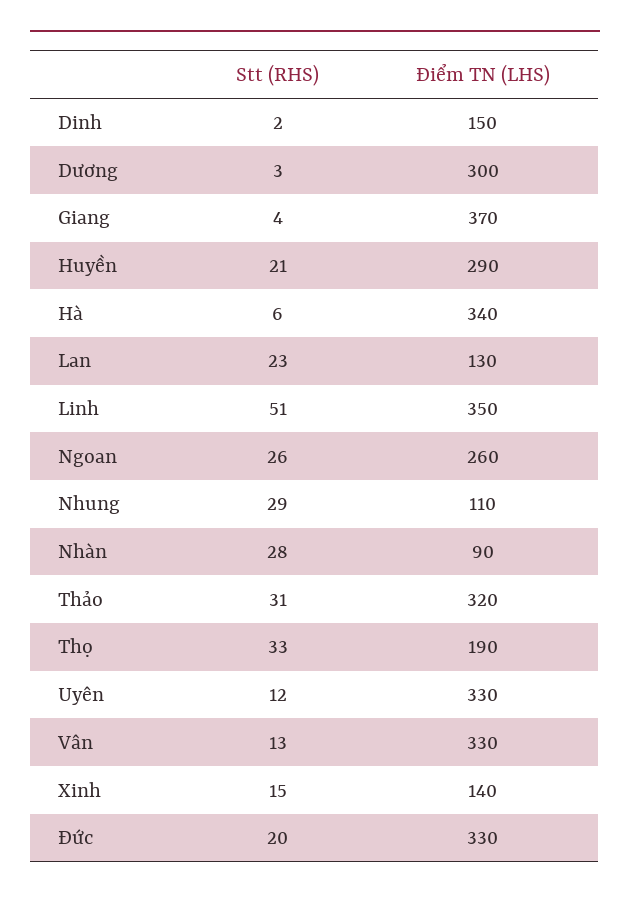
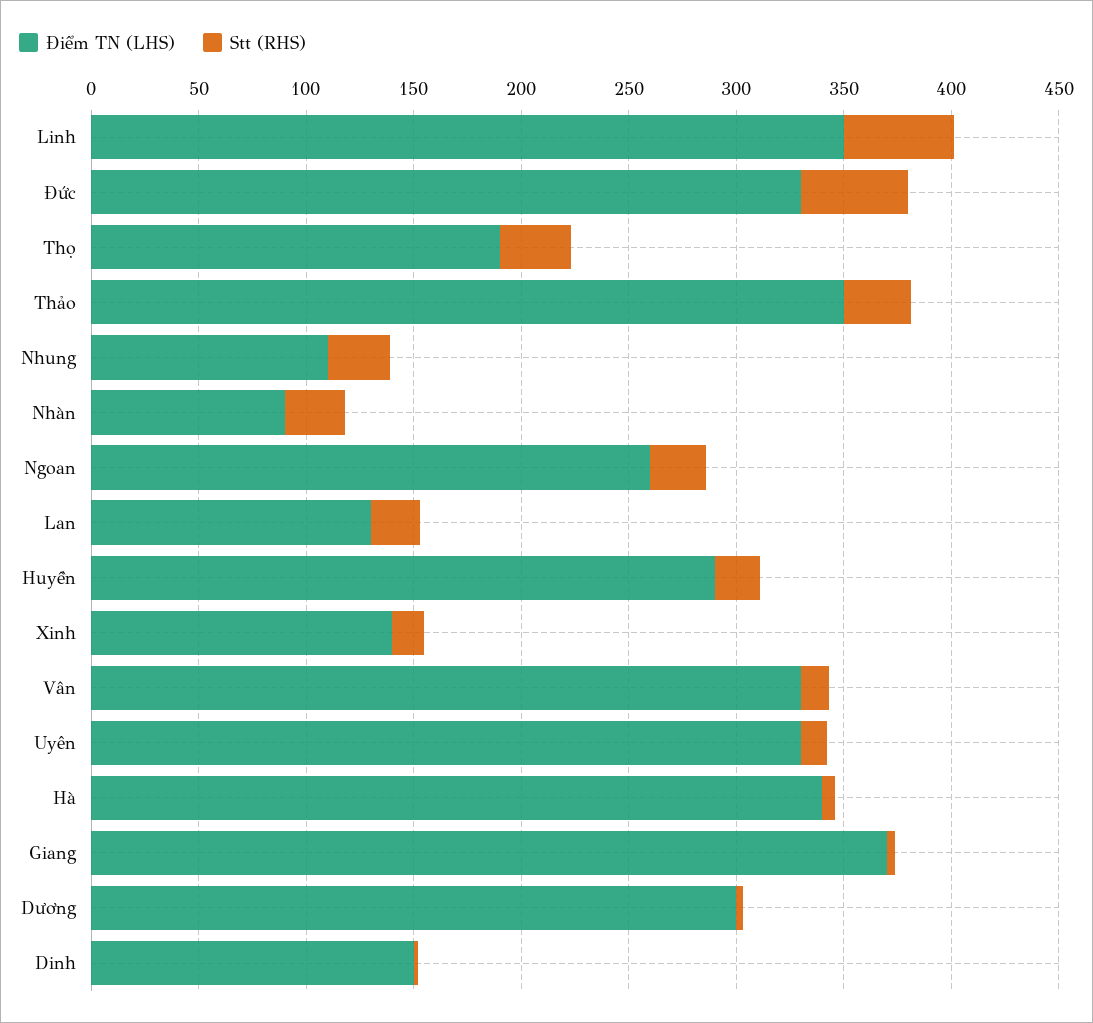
Điểm TN (LHS), Thảo: 320 -> 350
Stt (RHS), Đức: 20 -> 50

